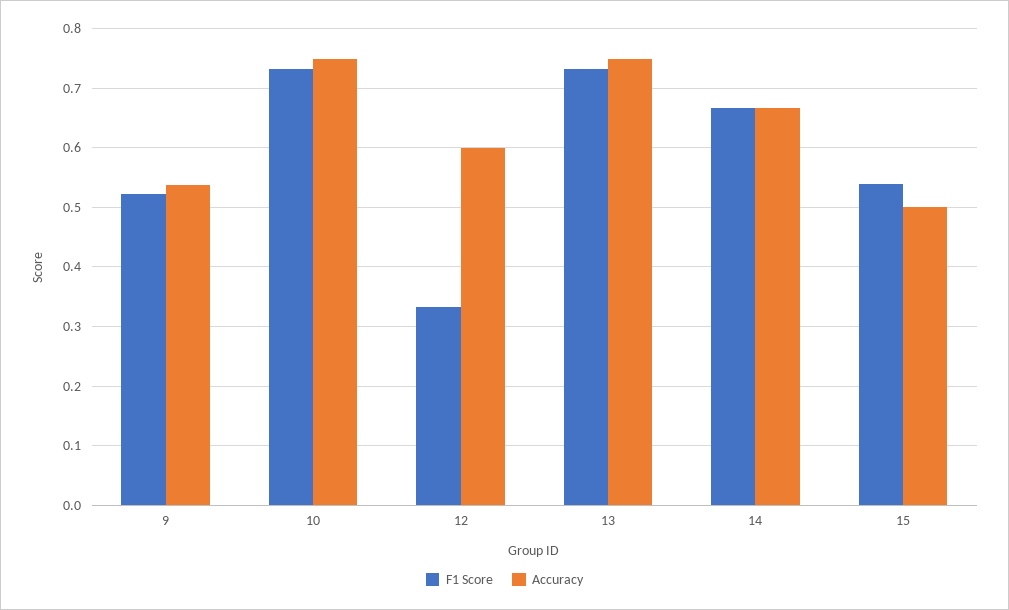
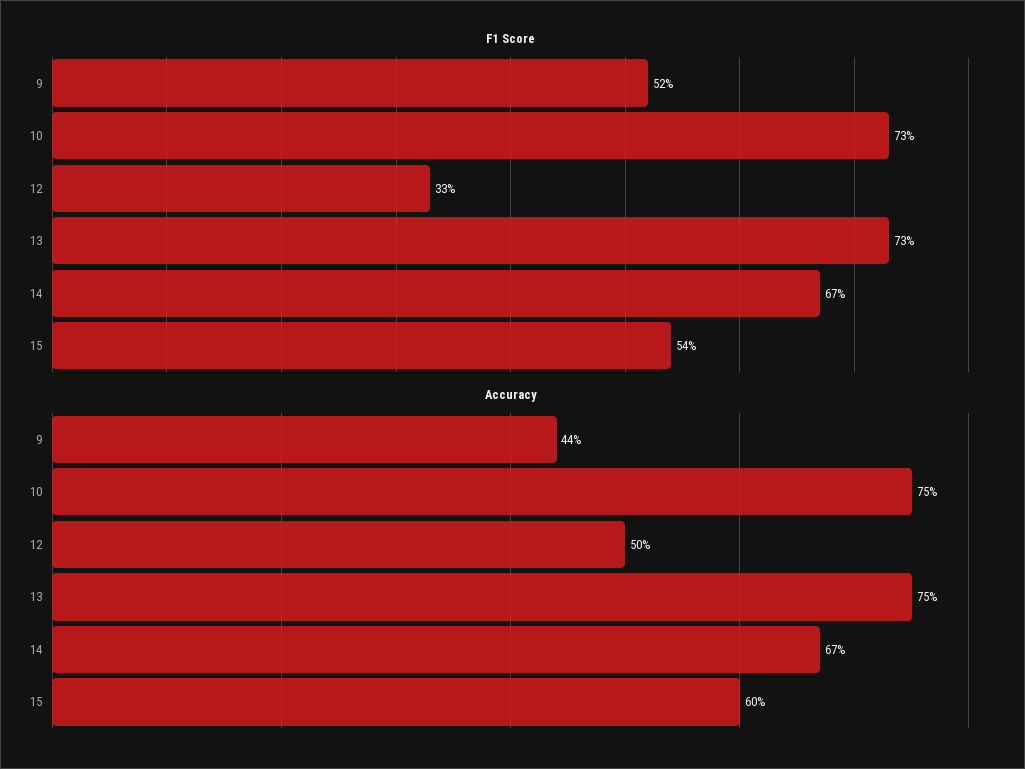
Accuracy, 9: 0.54 -> 0.44
Accuracy, 12: 0.6 -> 0.5
Accuracy, 15: 0.5 -> 0.6

